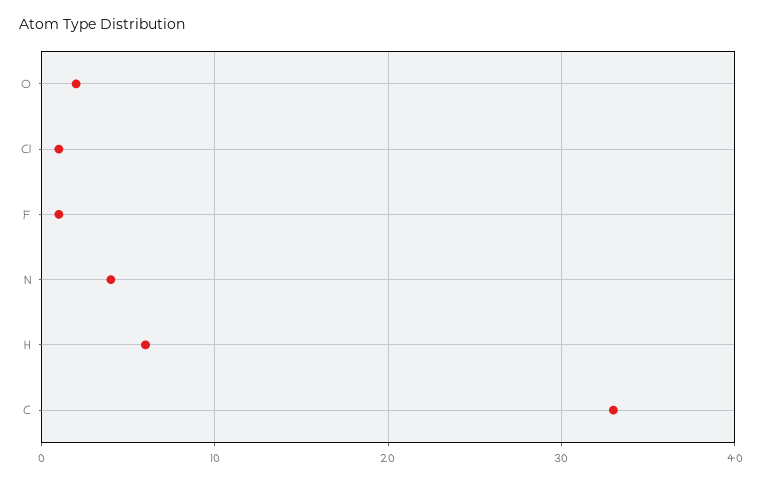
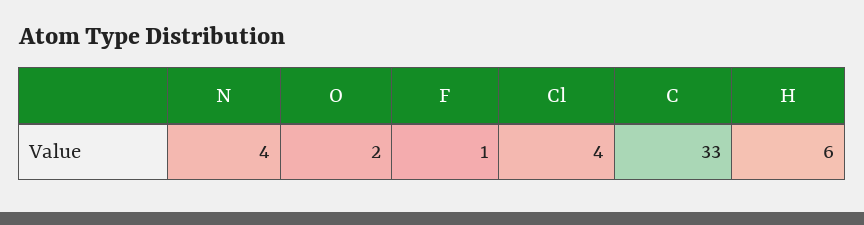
Cl: 1 -> 4

